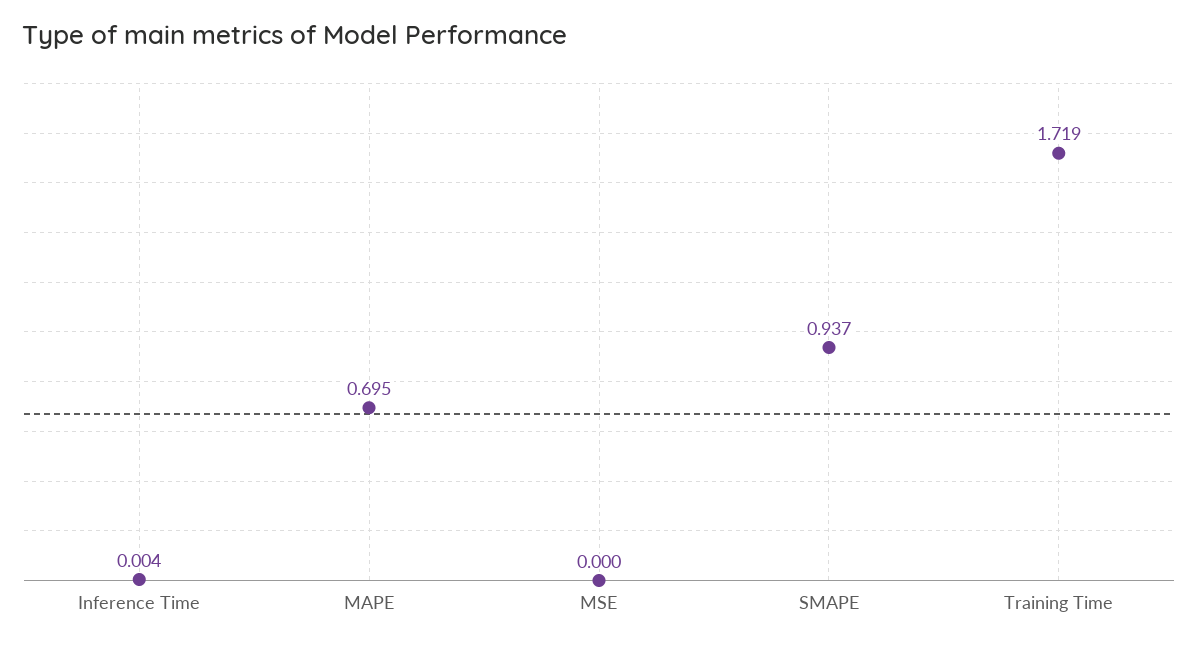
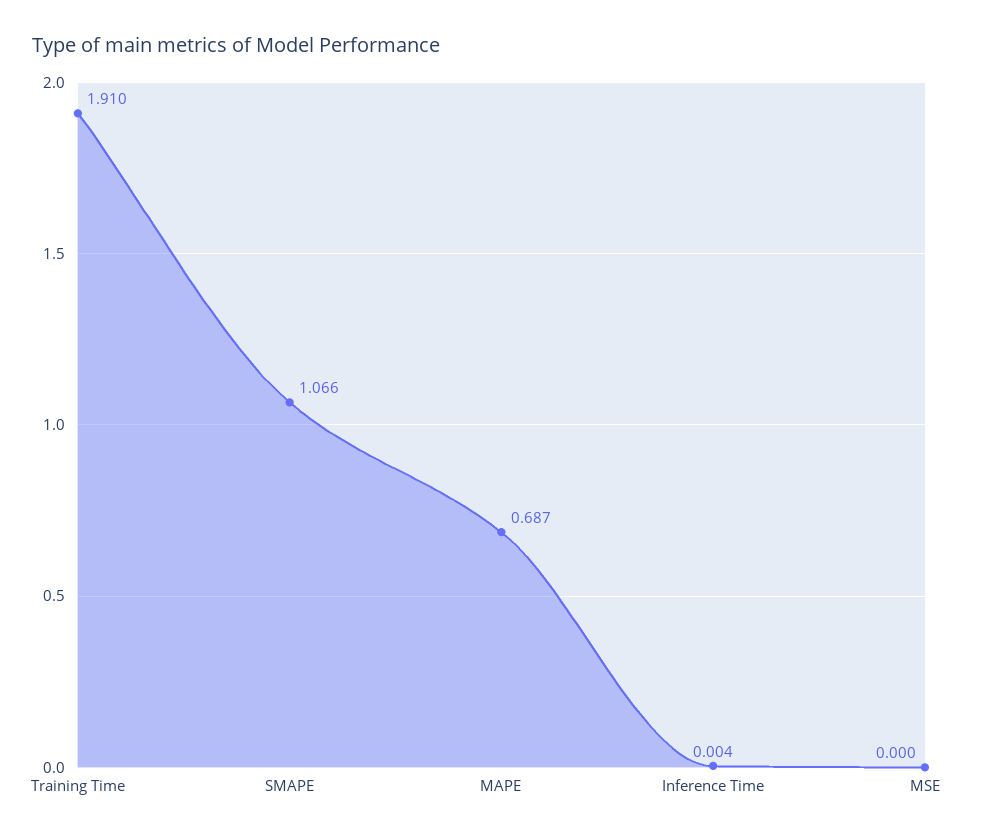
MAPE: 0.695 -> 0.687
SMAPE: 0.937 -> 1.066
Training Time: 1.719 -> 1.91

